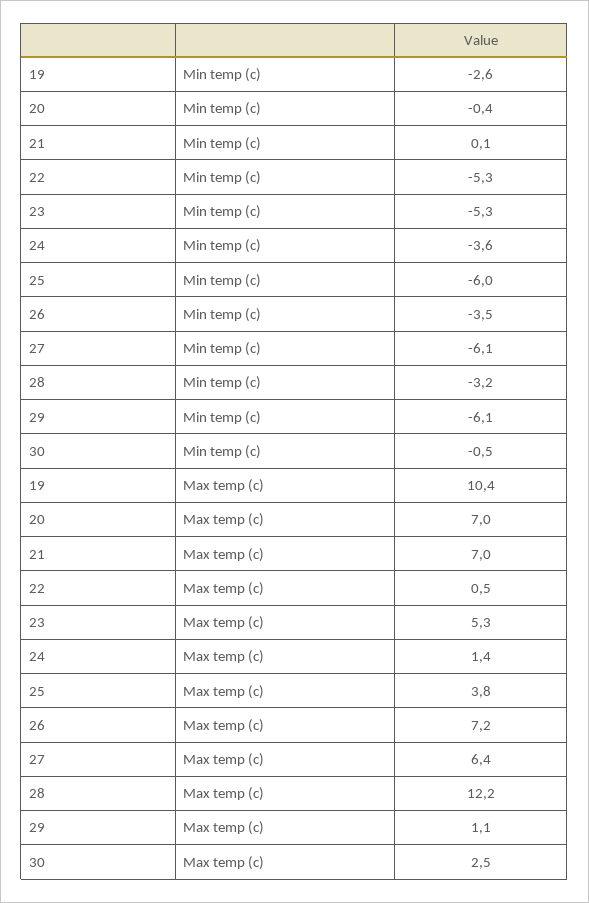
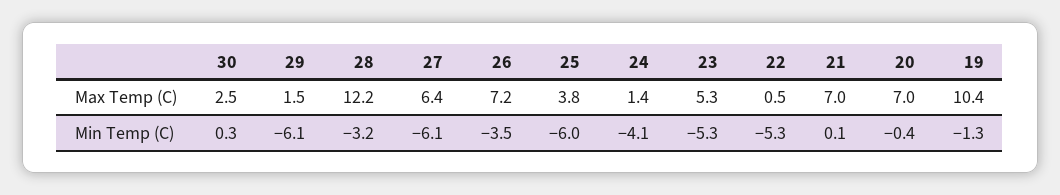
19, Min temp (c): -2.6 -> -1.3
24, Min temp (c): -3.6 -> -4.1
30, Min temp (c): -0.5 -> 0.3
29, Max temp (c): 1.1 -> 1.5

